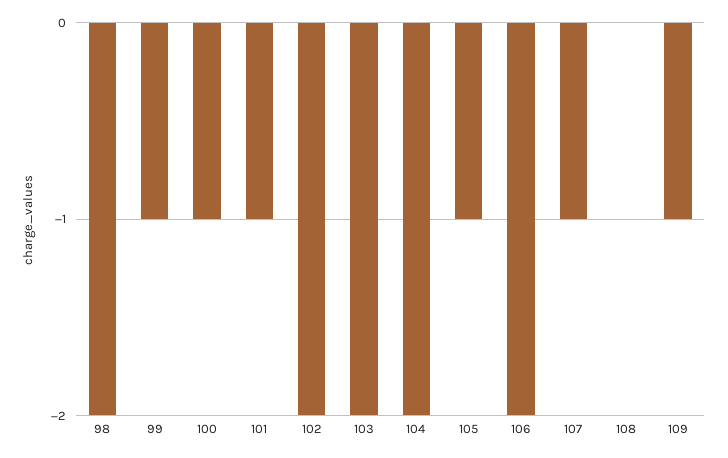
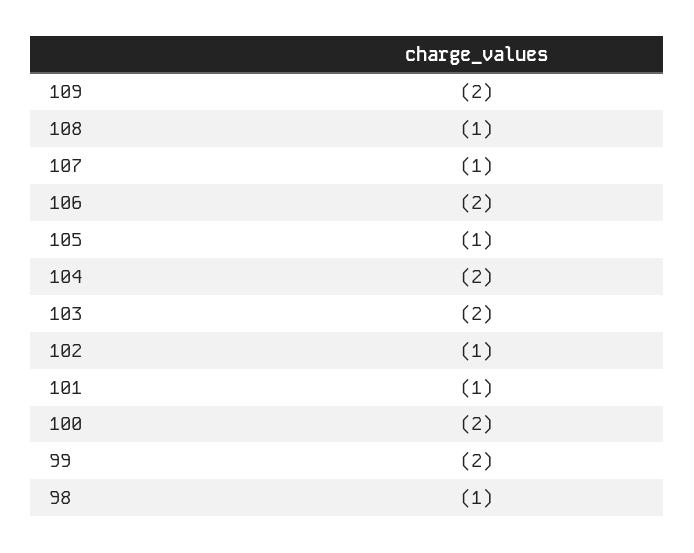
98: -2 -> -1
99: -1 -> -2
100: -1 -> -2
102: -2 -> -1
108: 0 -> -1
109: -1 -> -2

